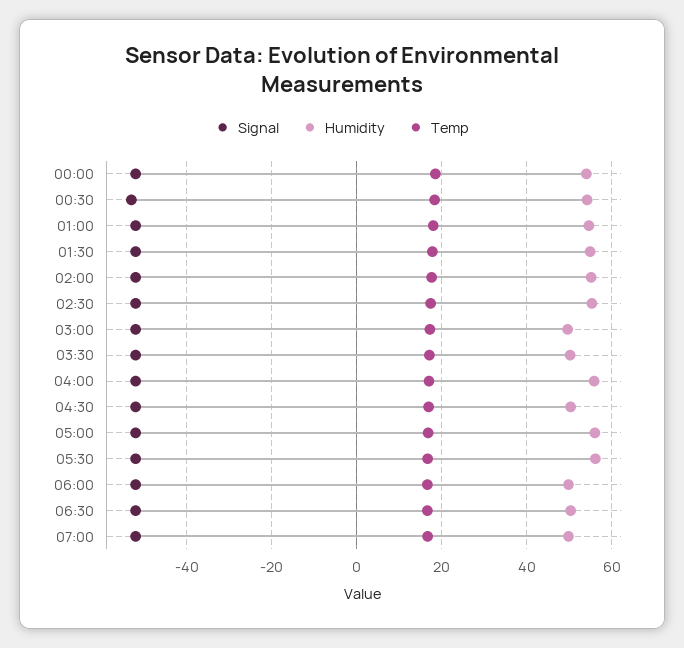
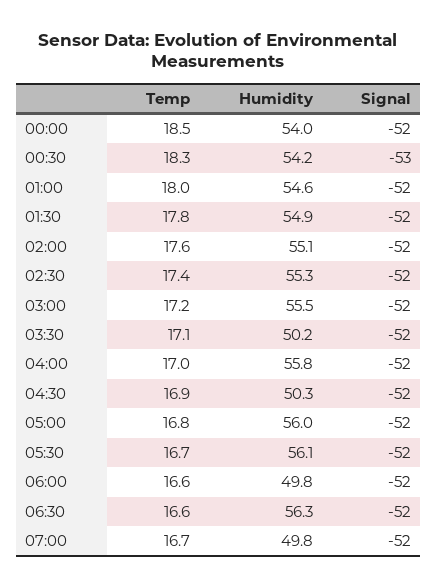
Humidity, 03:00: 50 -> 55.5
Humidity, 06:30: 50 -> 56.3

